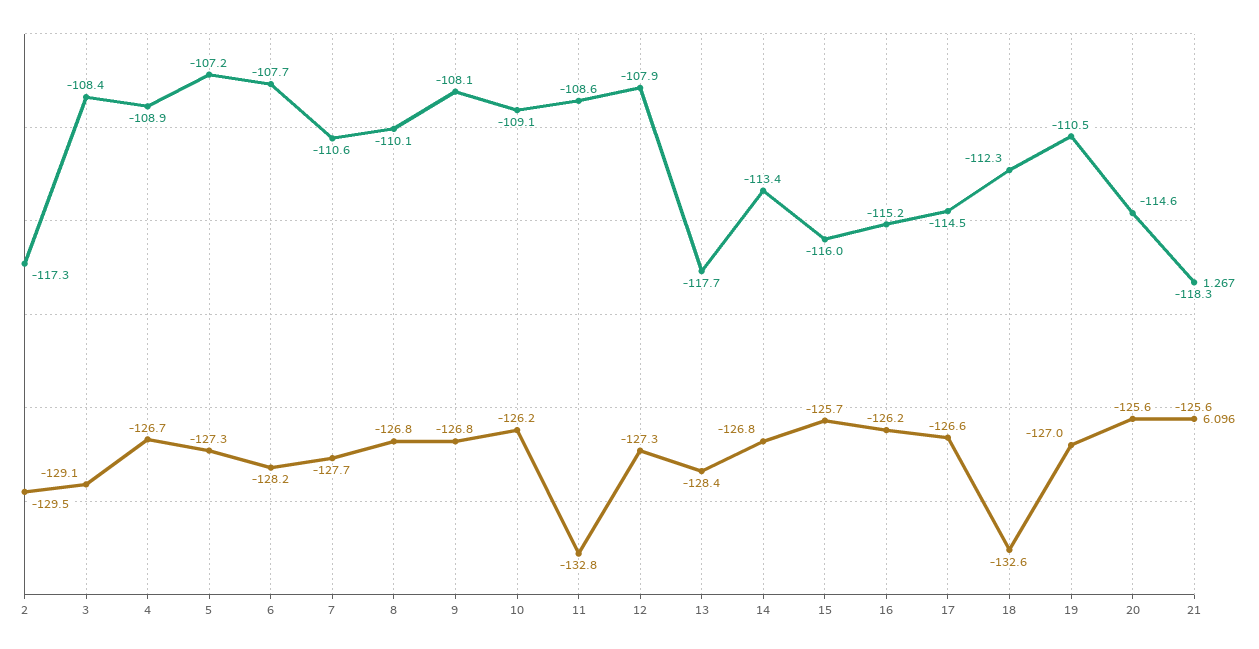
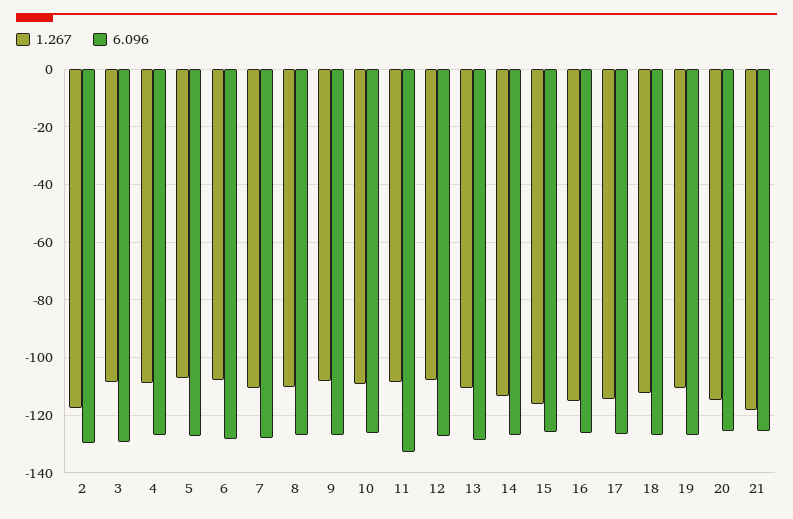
1.267, 13: -117.7 -> -110
6.096, 18: -132.6 -> -127.5

